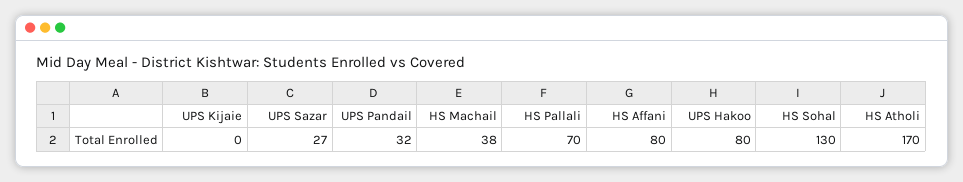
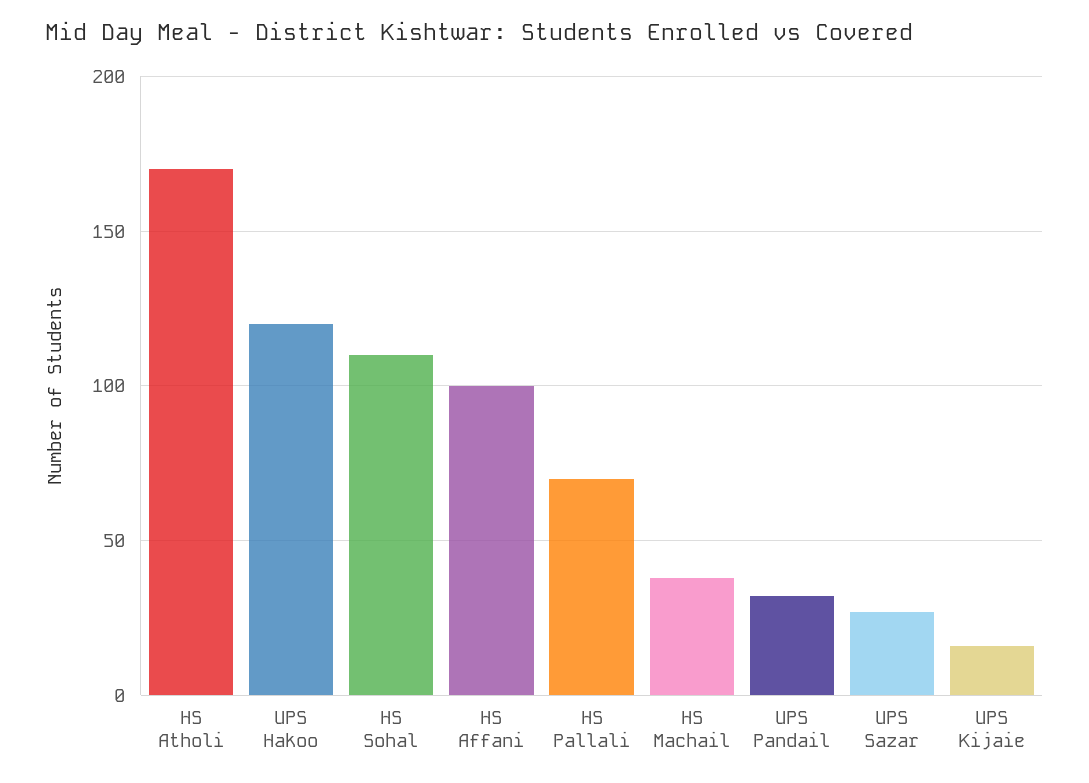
UPS Kijaie: 0 -> 15
HS Affani: 80 -> 100
UPS Hakoo: 80 -> 120
HS Sohal: 130 -> 110

